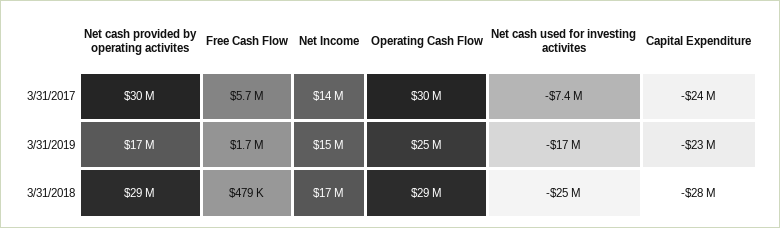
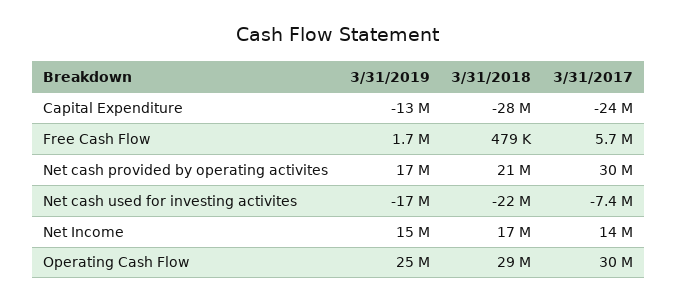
Capital Expenditure, 3/31/2019: -23000000 -> -13000000
Net cash provided by operating activites, 3/31/2018: 29000000 -> 21000000
Net cash used for investing activites, 3/31/2018: -25000000 -> -22000000

